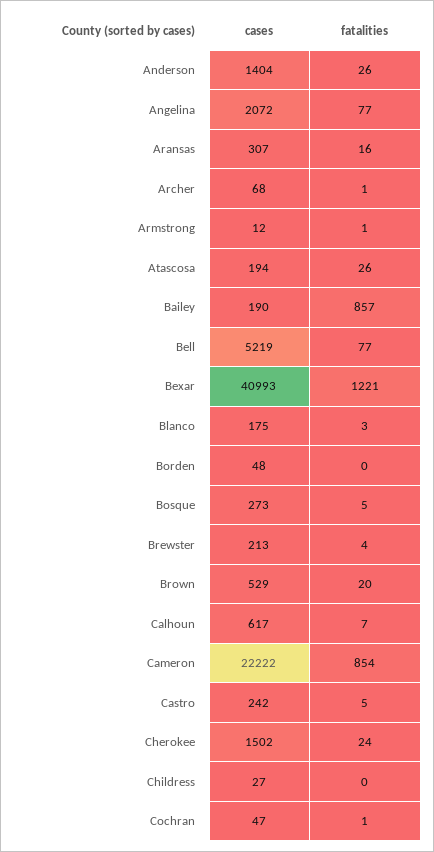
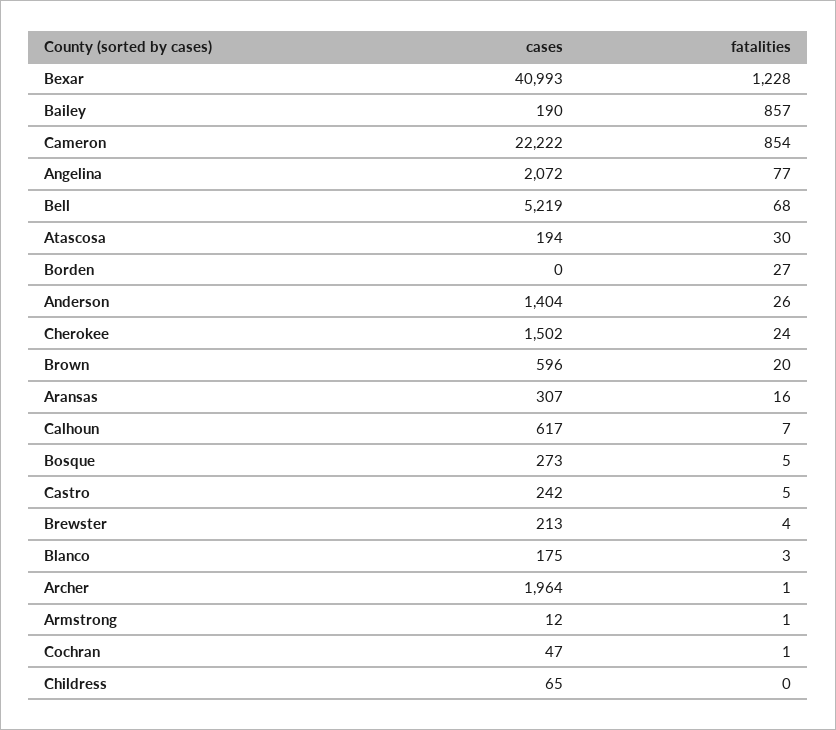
cases, Archer: 68 -> 1964
fatalities, Atascosa: 26 -> 30
fatalities, Bell: 77 -> 68
fatalities, Bexar: 1221 -> 1228
cases, Borden: 48 -> 0
fatalities, Borden: 0 -> 27
cases, Brown: 529 -> 596
cases, Childress: 27 -> 65

